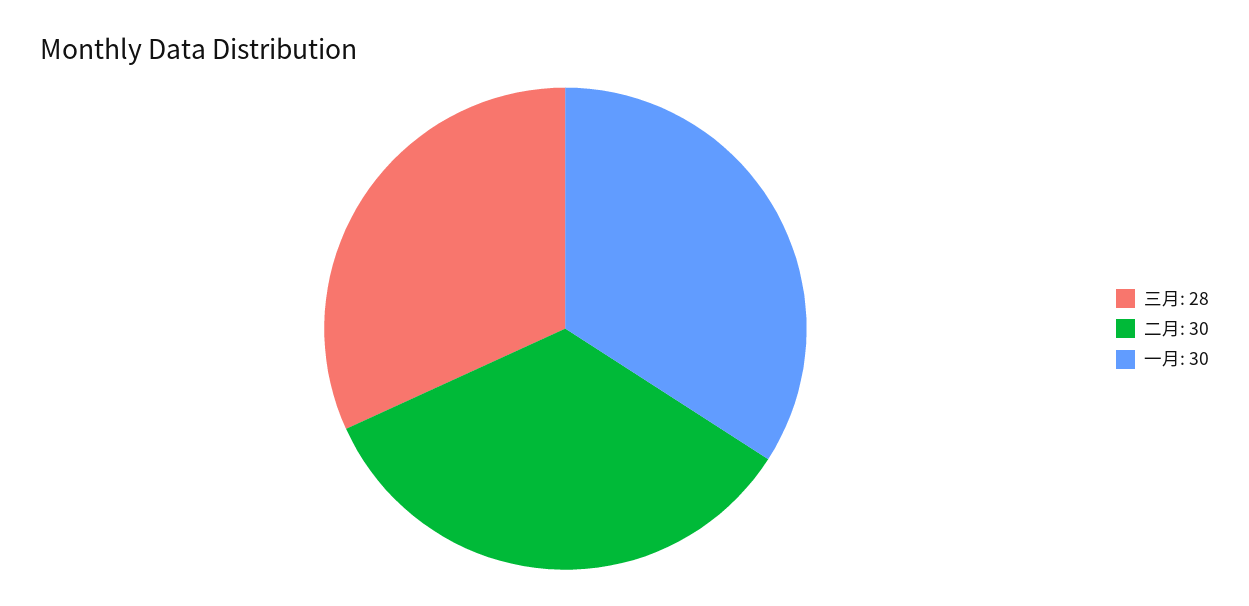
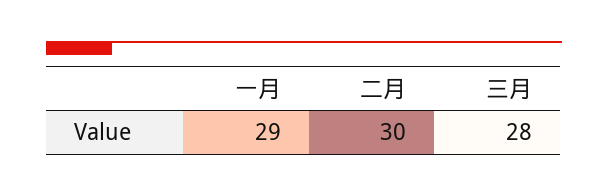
一月: 30 -> 29

